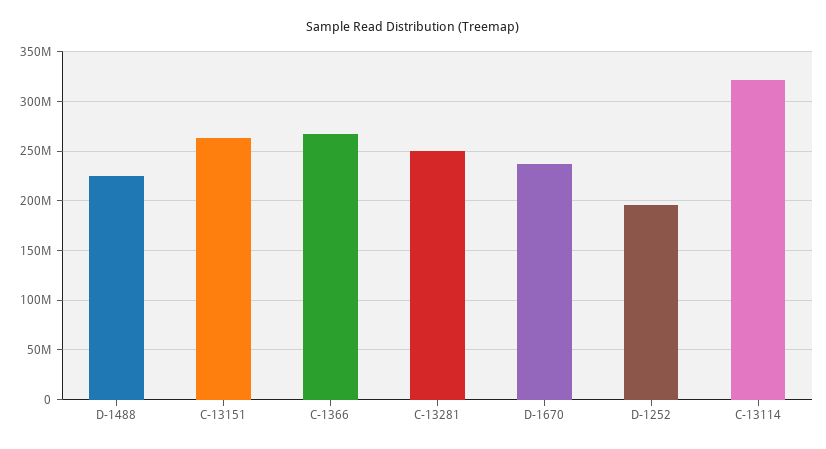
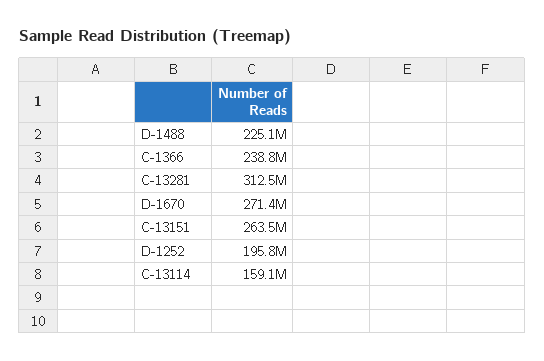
C-1366: 270000000 -> 238800000
C-13281: 250000000 -> 312500000
D-1670: 240000000 -> 271400000
C-13114: 320000000 -> 159100000

